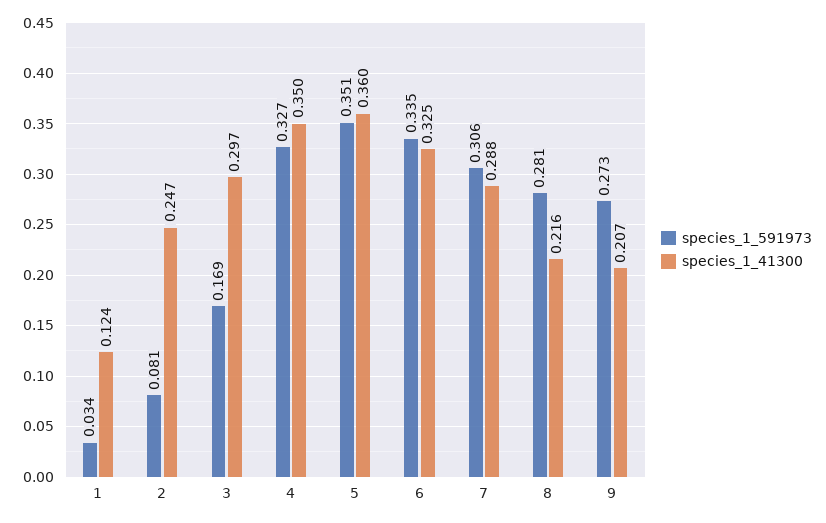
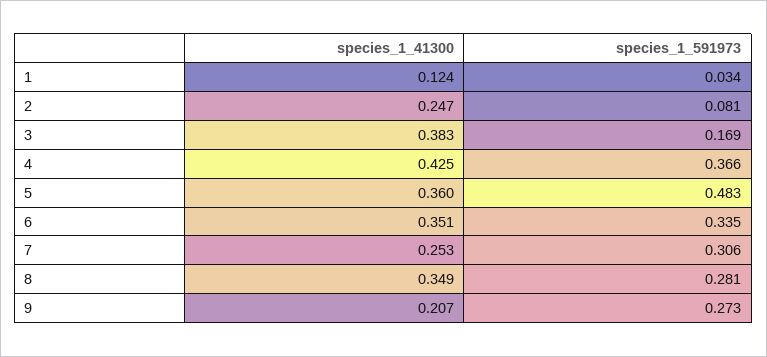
species_1_41300, 3: 0.297 -> 0.383
species_1_591973, 4: 0.327 -> 0.366
species_1_41300, 4: 0.35 -> 0.425
species_1_591973, 5: 0.351 -> 0.483
species_1_41300, 6: 0.325 -> 0.351
species_1_41300, 7: 0.288 -> 0.253
species_1_41300, 8: 0.216 -> 0.349

